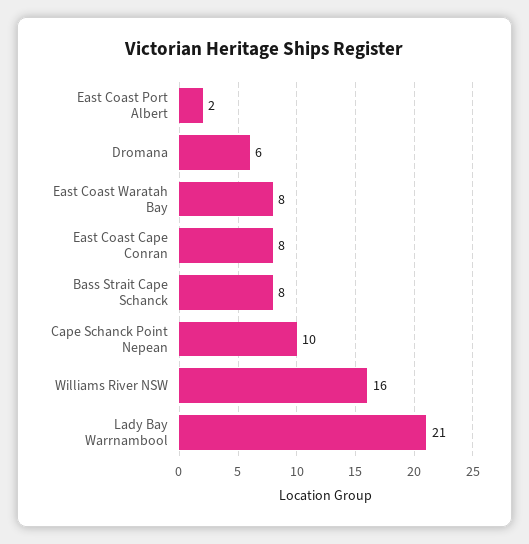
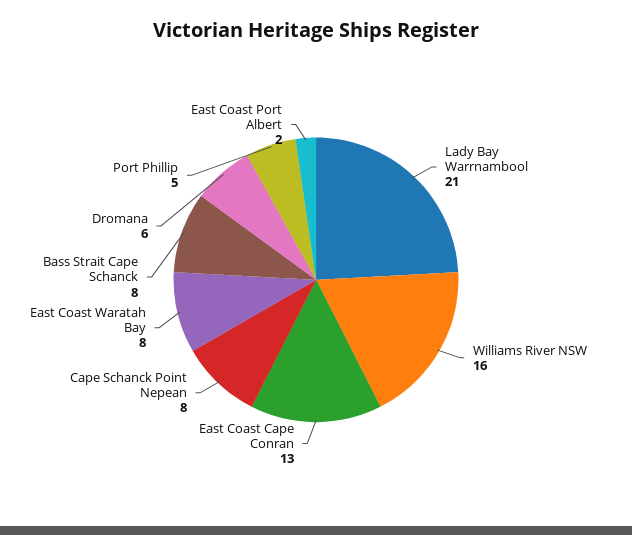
East Coast Cape Conran: 8 -> 13
Cape Schanck Point Nepean: 10 -> 8
Port Phillip: none -> 5

